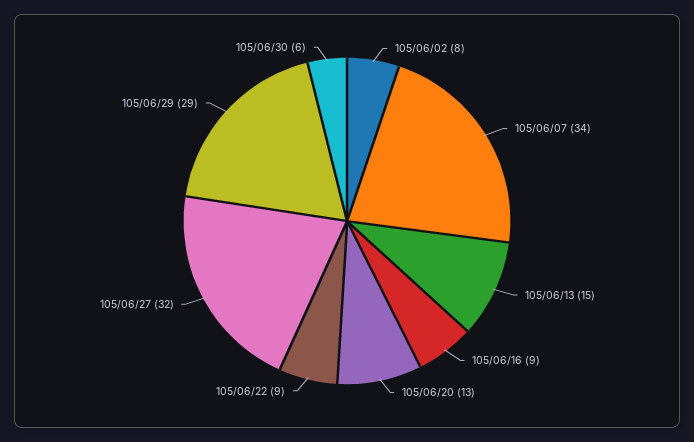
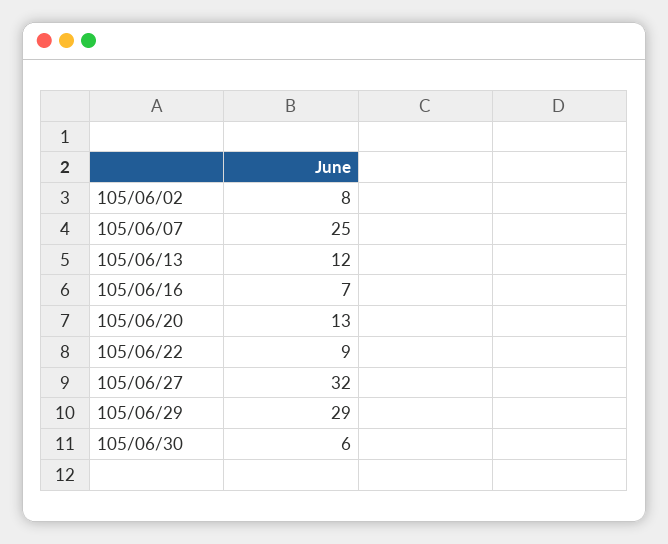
105/06/07: 34 -> 25
105/06/13: 15 -> 12
105/06/16: 9 -> 7

